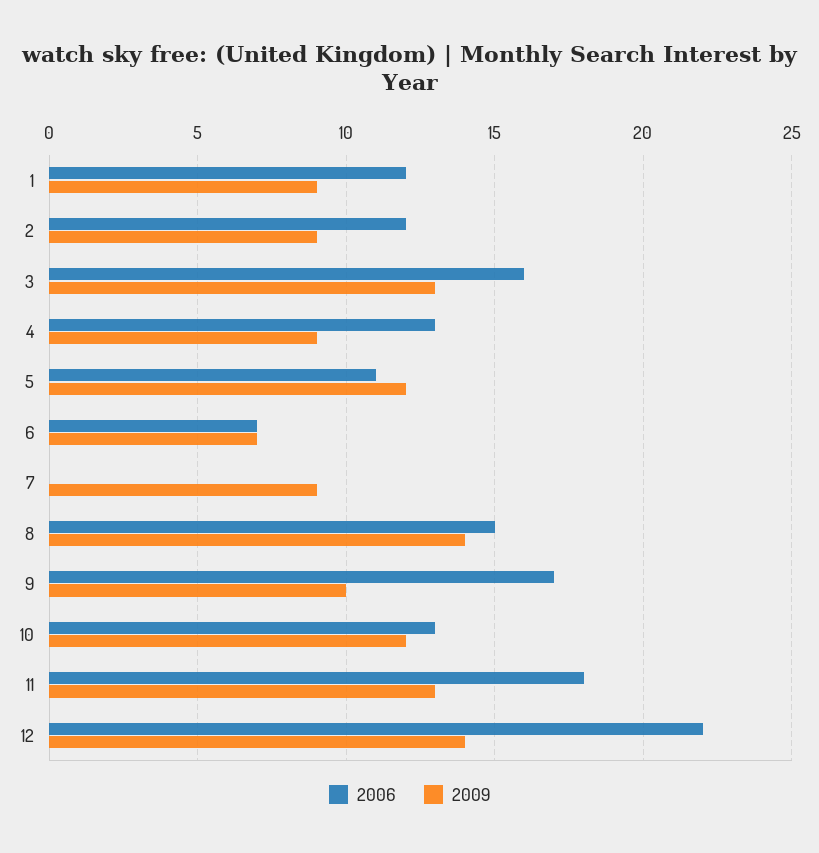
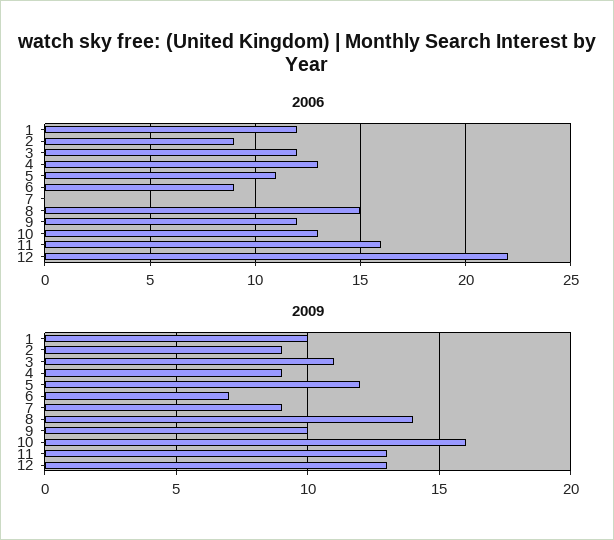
2009, 1: 9 -> 10
2006, 2: 12 -> 9
2006, 3: 16 -> 12
2009, 3: 13 -> 11
2006, 6: 7 -> 9
2006, 9: 17 -> 12
2009, 10: 12 -> 16
2006, 11: 18 -> 16
2009, 12: 14 -> 13

